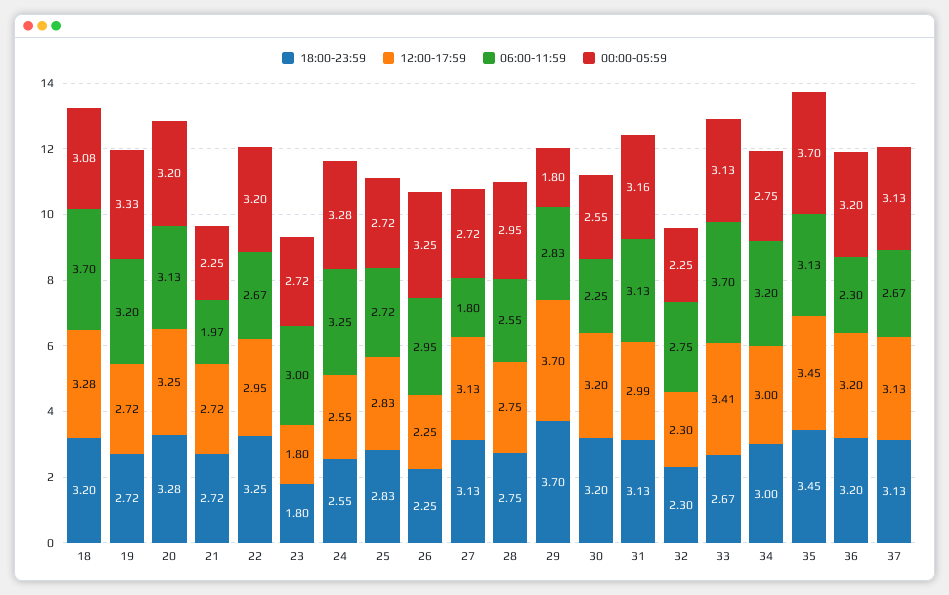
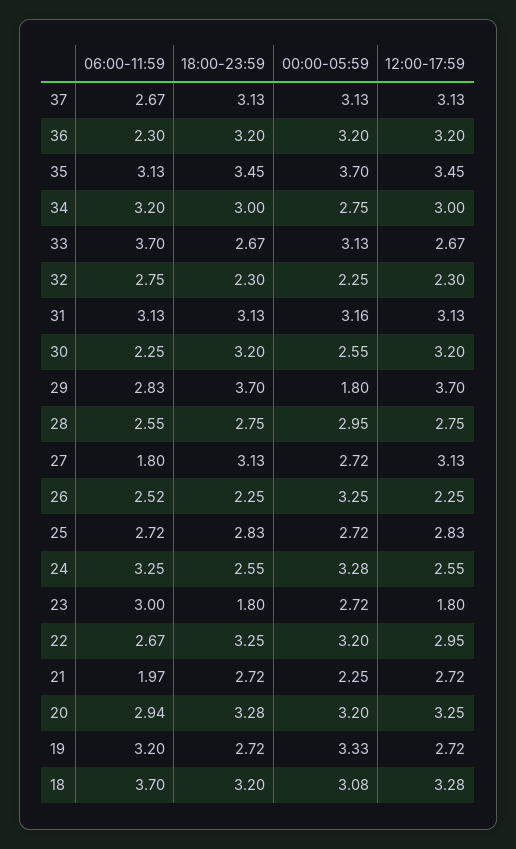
06:00-11:59, 20: 3.13 -> 2.94
06:00-11:59, 26: 2.95 -> 2.52
12:00-17:59, 31: 2.99 -> 3.13
12:00-17:59, 33: 3.41 -> 2.67

